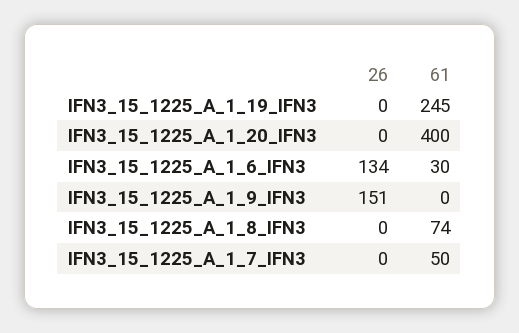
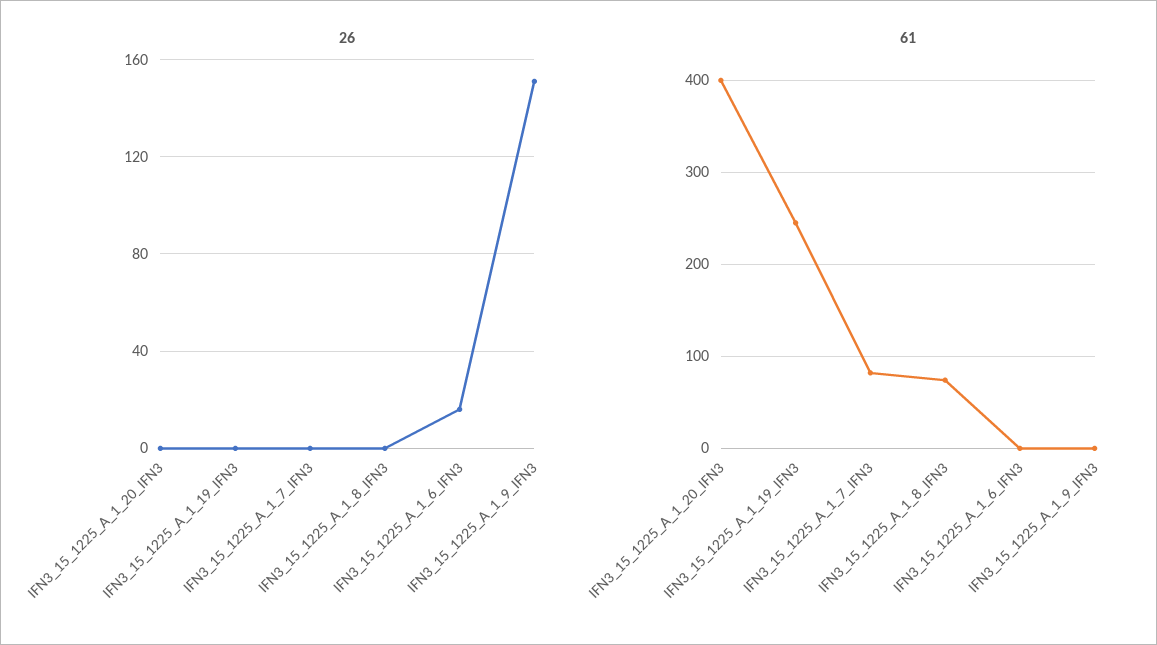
26, IFN3_15_1225_A_1_6_IFN3: 134 -> 15
61, IFN3_15_1225_A_1_6_IFN3: 30 -> 0
61, IFN3_15_1225_A_1_7_IFN3: 50 -> 80

